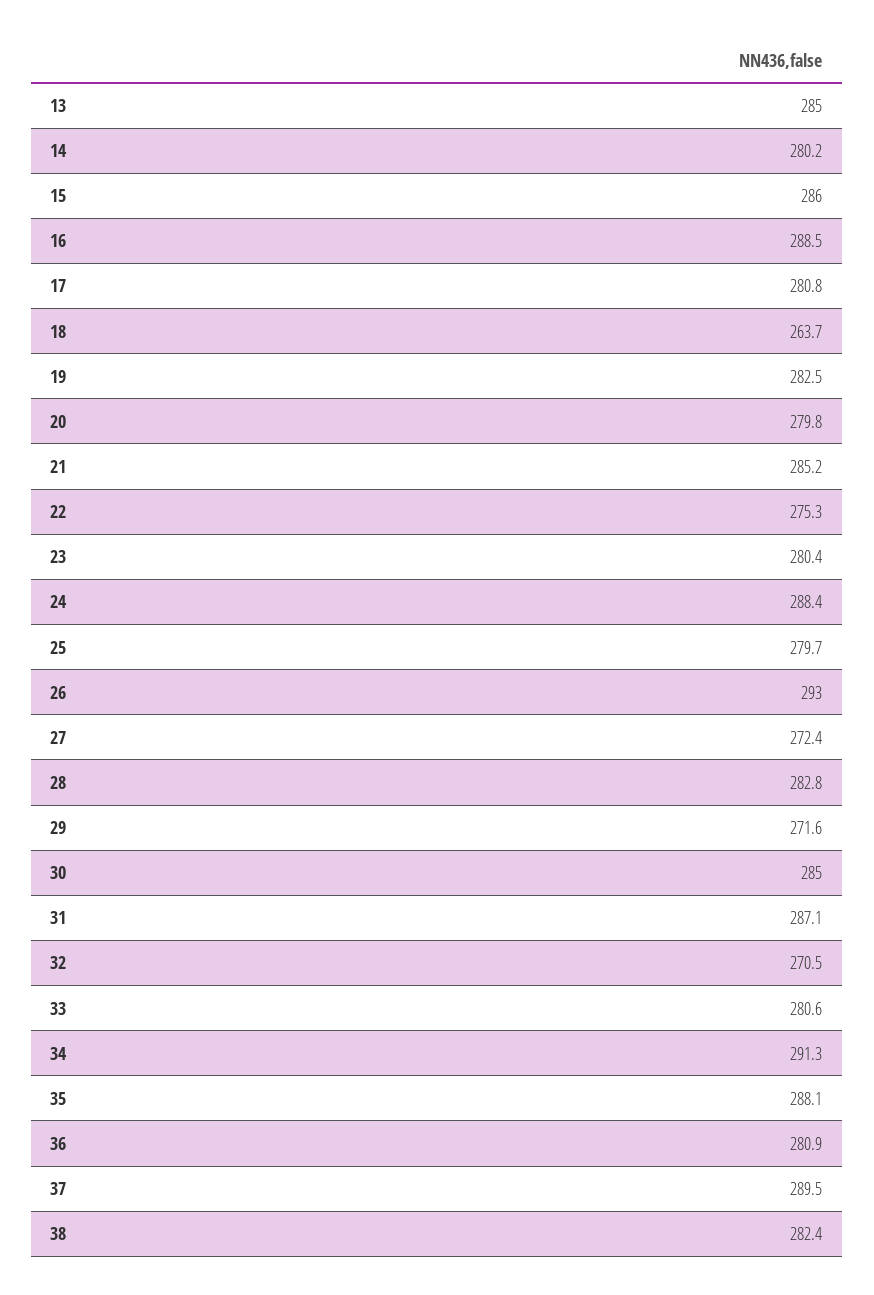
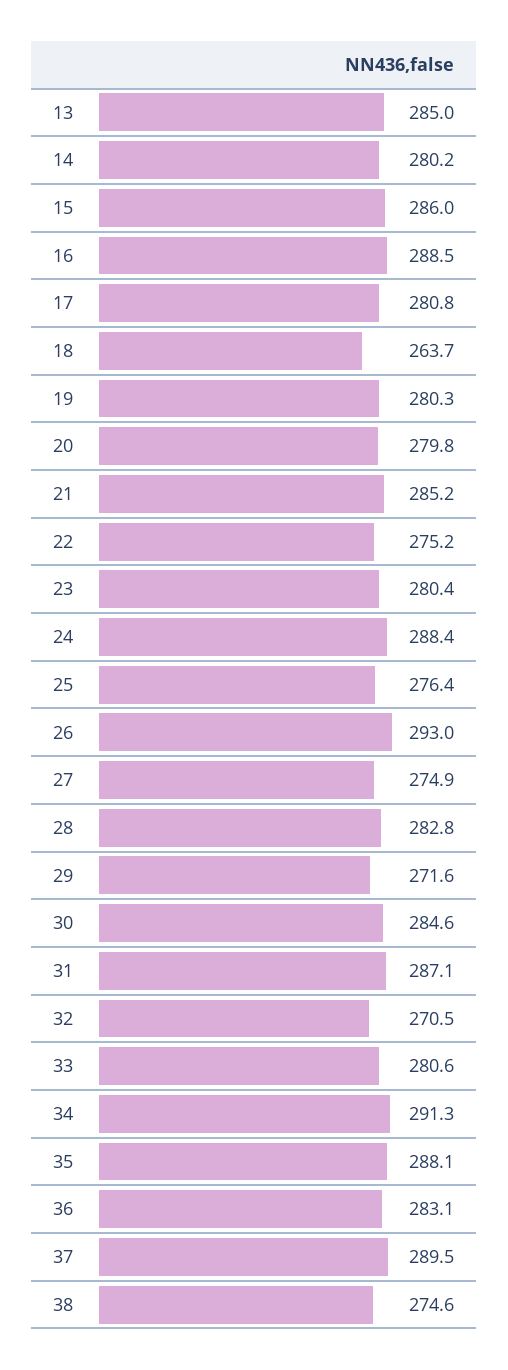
19: 282.5 -> 280.3
22: 275.3 -> 275.2
25: 279.7 -> 276.4
27: 272.4 -> 274.9
30: 285 -> 284.6
36: 280.9 -> 283.1
38: 282.4 -> 274.6

